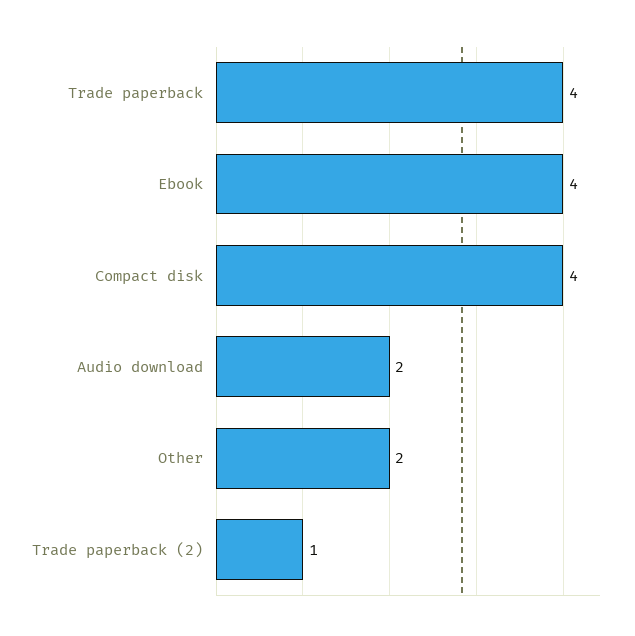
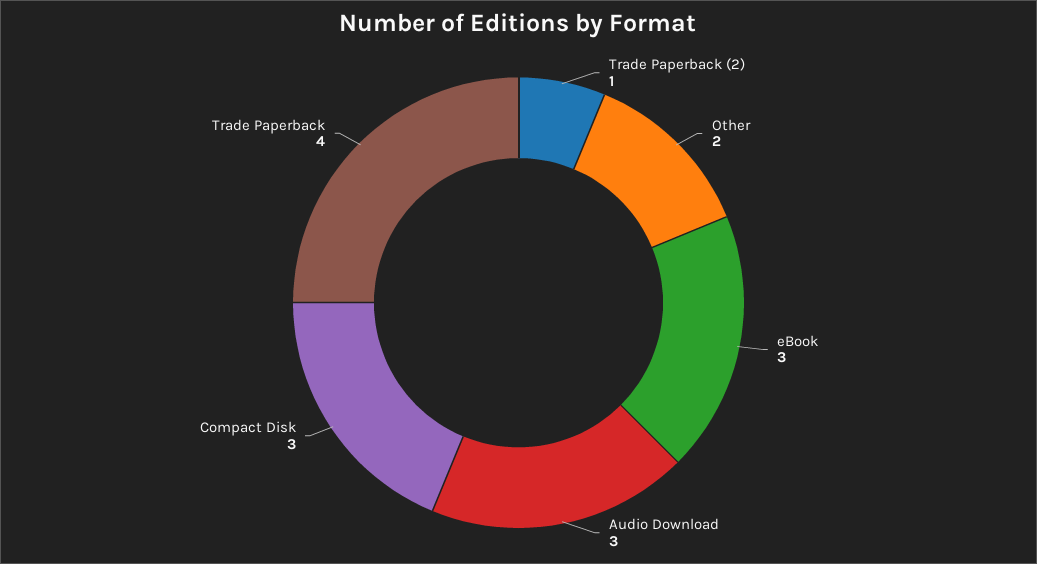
Ebook: 4 -> 3
Compact disk: 4 -> 3
Audio download: 2 -> 3

